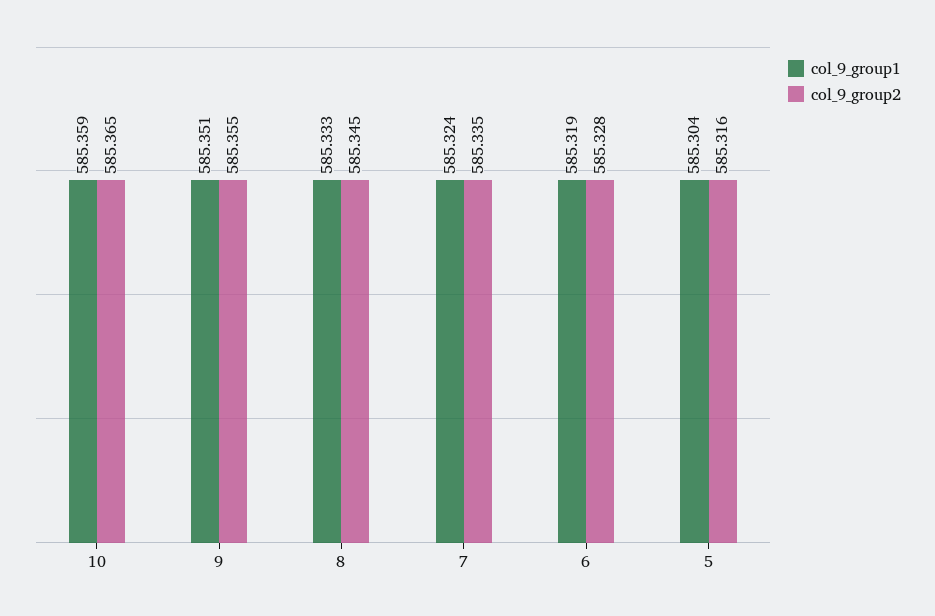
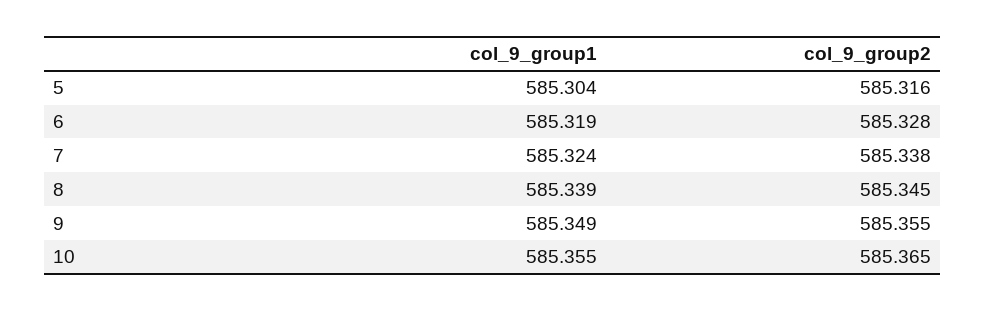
col_9_group1, 10: 585.359 -> 585.355
col_9_group1, 9: 585.351 -> 585.349
col_9_group1, 8: 585.333 -> 585.339
col_9_group2, 7: 585.335 -> 585.338

